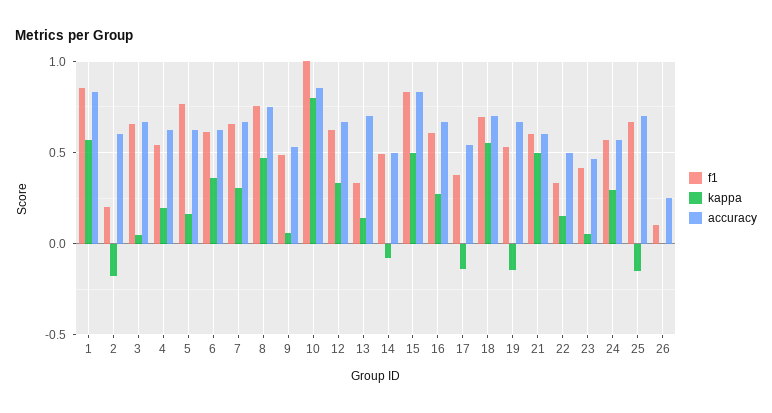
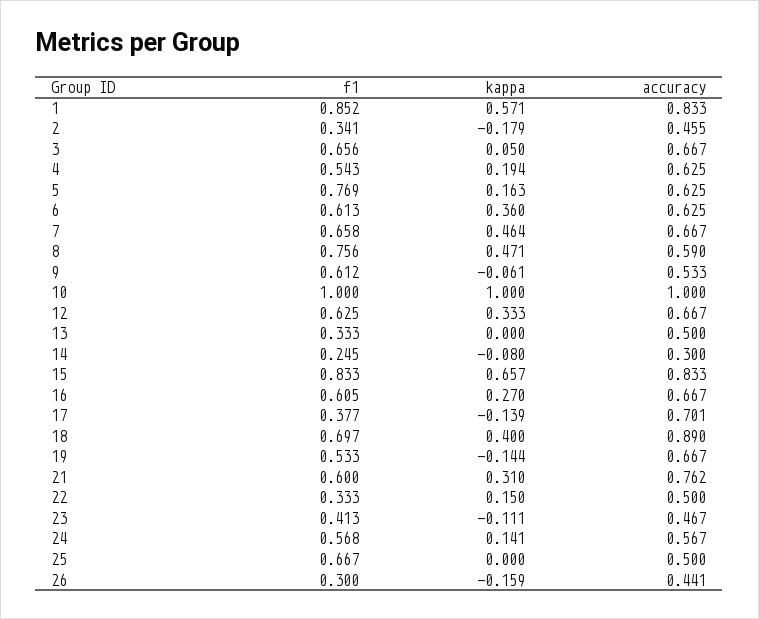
f1, 2: 0.2 -> 0.341
accuracy, 2: 0.6 -> 0.455
kappa, 7: 0.3 -> 0.464
accuracy, 8: 0.75 -> 0.59
f1, 9: 0.5 -> 0.612
kappa, 9: 0.05 -> -0.061
kappa, 10: 0.8 -> 1
accuracy, 10: 0.85 -> 1
kappa, 13: 0.15 -> 0
accuracy, 13: 0.7 -> 0.5
f1, 14: 0.5 -> 0.245
accuracy, 14: 0.5 -> 0.3
kappa, 15: 0.5 -> 0.657
accuracy, 17: 0.55 -> 0.701
kappa, 18: 0.55 -> 0.4
accuracy, 18: 0.7 -> 0.89
kappa, 21: 0.5 -> 0.31
accuracy, 21: 0.6 -> 0.762
kappa, 23: 0.05 -> -0.111
kappa, 24: 0.3 -> 0.141
kappa, 25: -0.15 -> 0
accuracy, 25: 0.7 -> 0.5
f1, 26: 0.1 -> 0.3
kappa, 26: 0 -> -0.159
accuracy, 26: 0.25 -> 0.441

